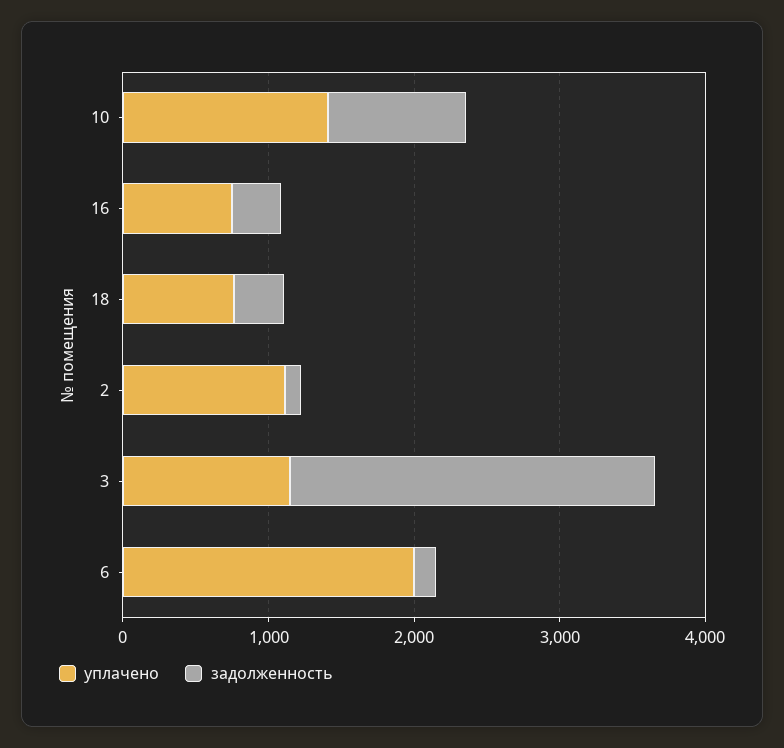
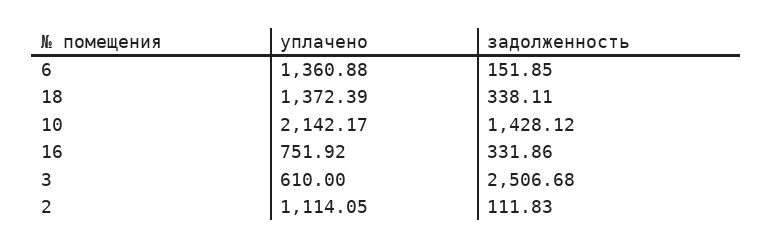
уплачено, 10: 1400 -> 2142.17
задолженность, 10: 1000 -> 1428.12
уплачено, 18: 800 -> 1372.39
уплачено, 3: 1200 -> 610
уплачено, 6: 2000 -> 1360.88

